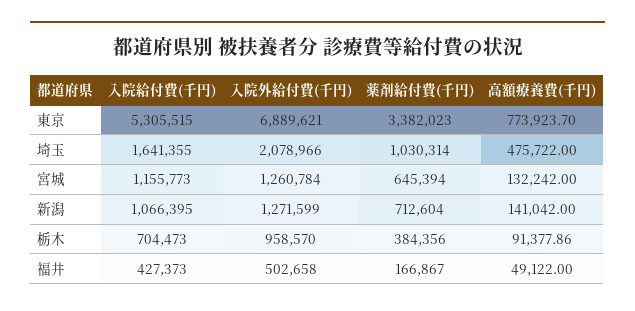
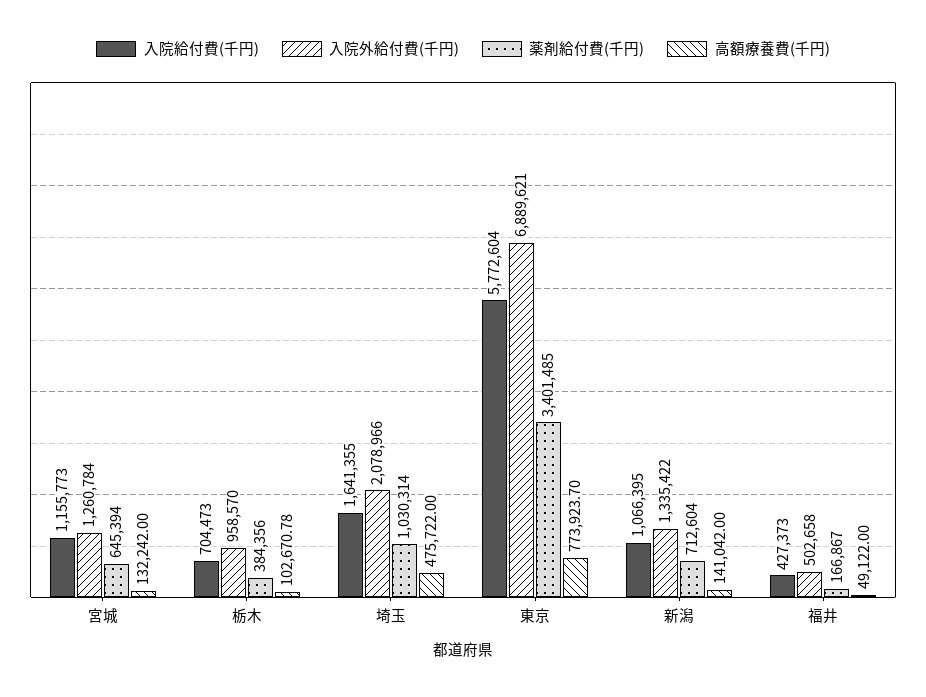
入院給付費(千円), 東京: 5305515 -> 5772604
薬剤給付費(千円), 東京: 3382023 -> 3401485
入院外給付費(千円), 新潟: 1271599 -> 1335422
高額療養費(千円), 栃木: 91377.86 -> 102670.78

